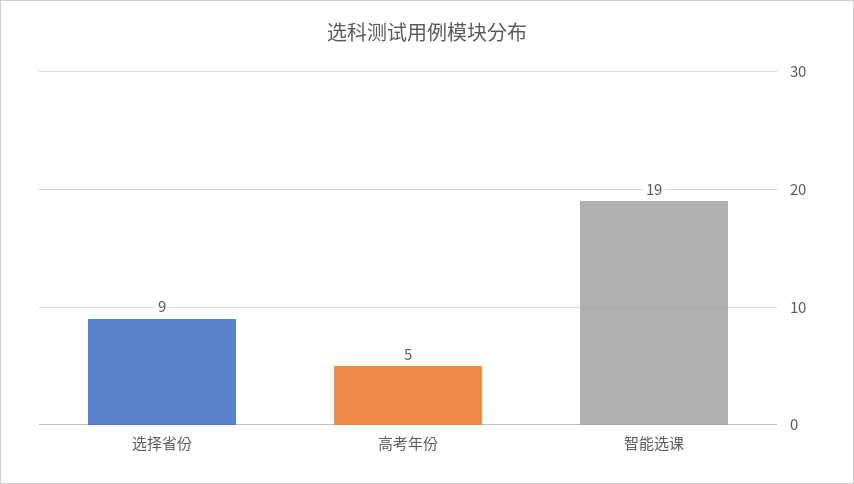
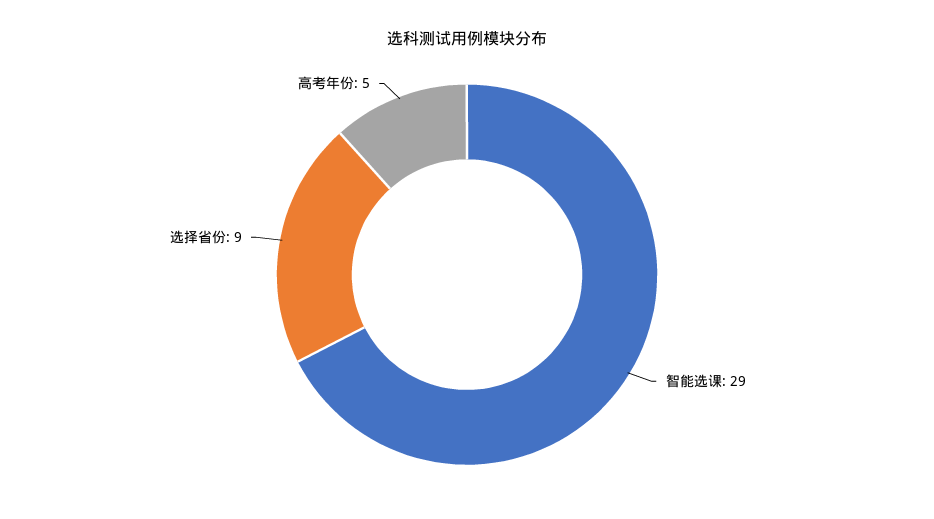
智能选课: 19 -> 29

